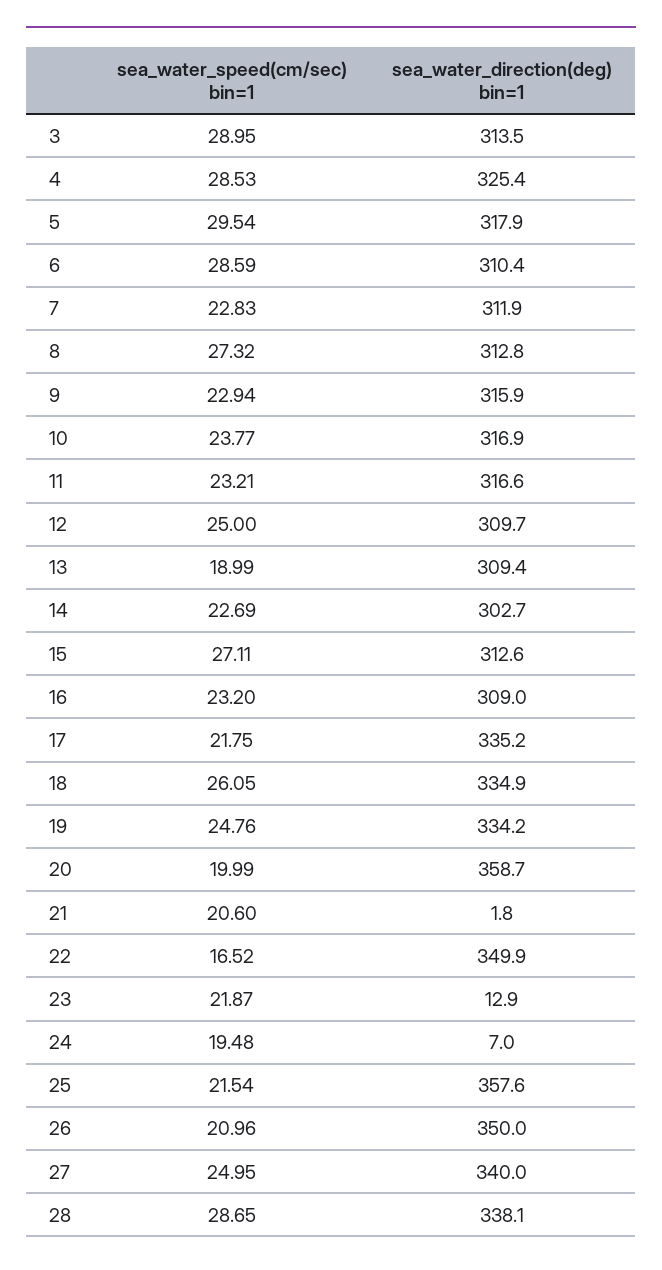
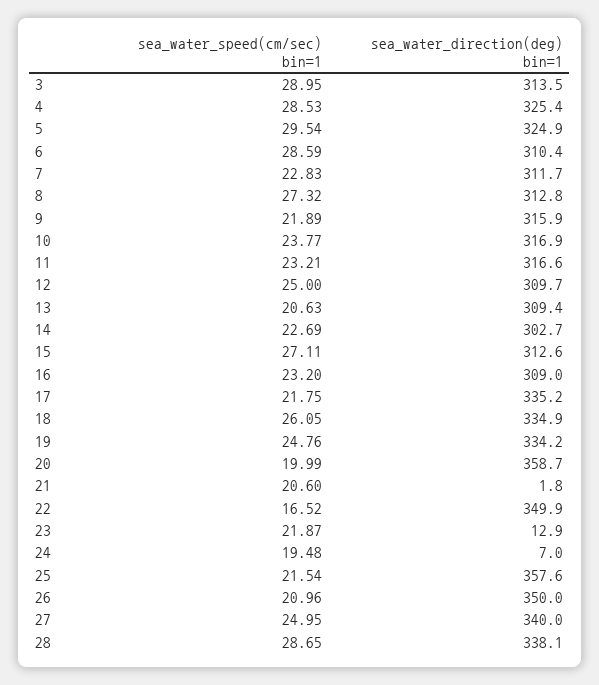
sea_water_direction(deg) bin=1, 5: 317.9 -> 324.9
sea_water_direction(deg) bin=1, 7: 311.9 -> 311.7
sea_water_speed(cm/sec) bin=1, 9: 22.94 -> 21.89
sea_water_speed(cm/sec) bin=1, 13: 18.99 -> 20.63

